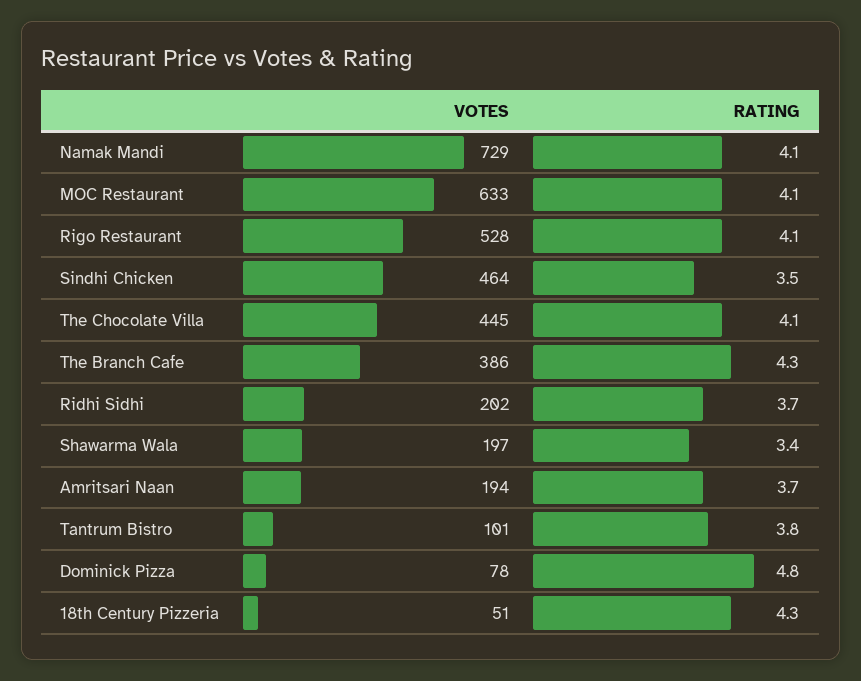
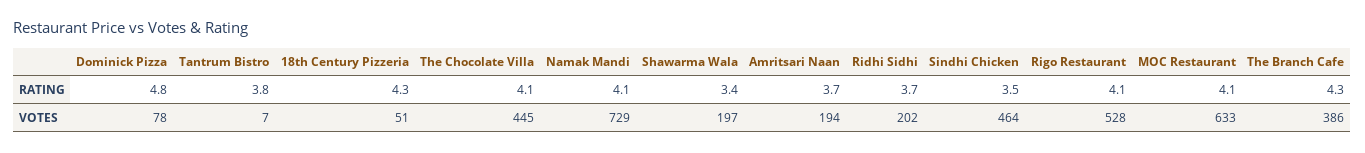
VOTES, Tantrum Bistro: 101 -> 7

